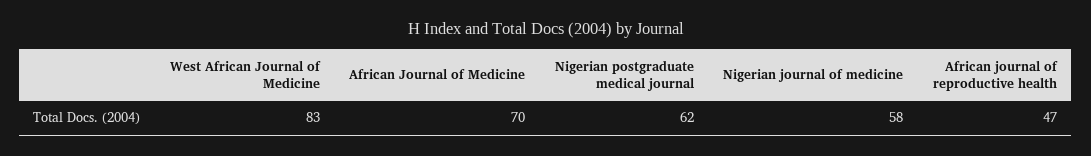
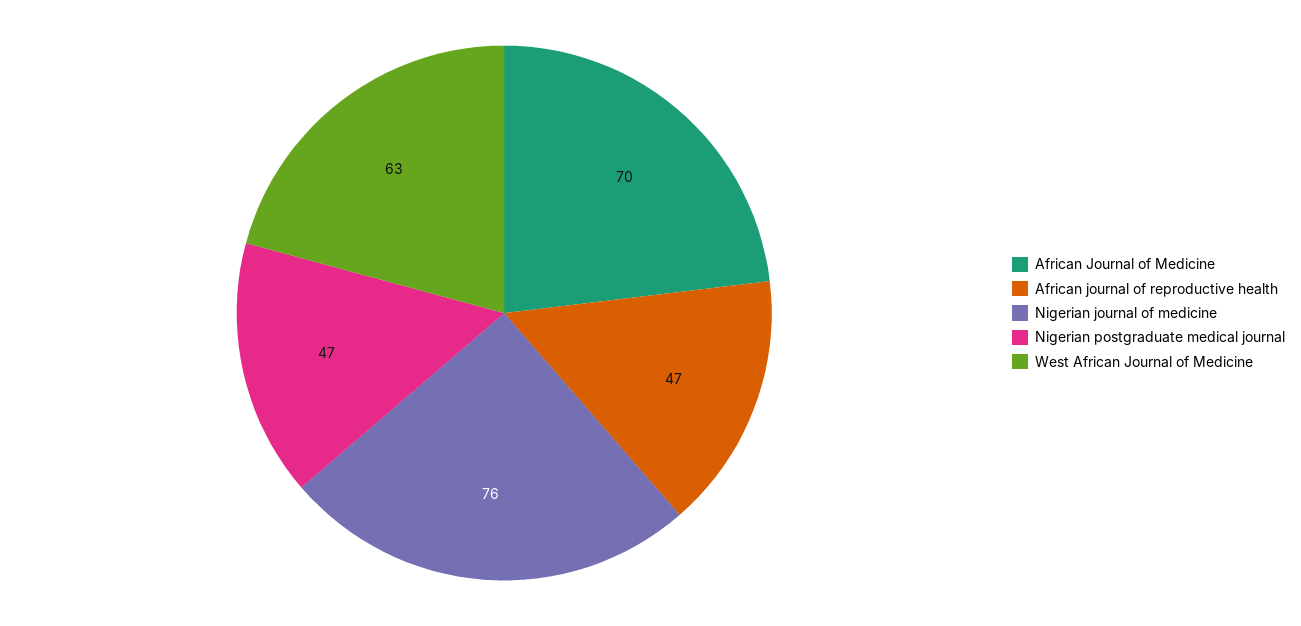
West African Journal of Medicine: 83 -> 63
Nigerian postgraduate medical journal: 62 -> 47
Nigerian journal of medicine: 58 -> 76

